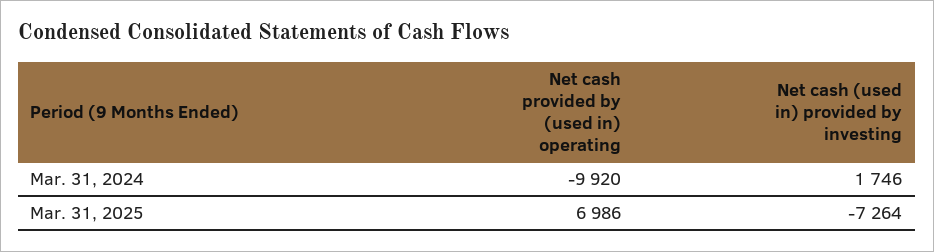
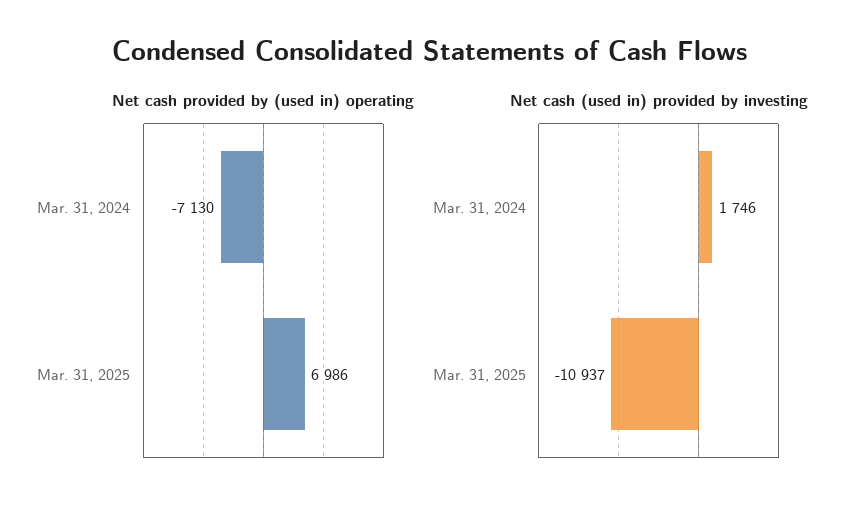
Net cash provided by (used in) operating, Mar. 31, 2024: -9920 -> -7130
Net cash (used in) provided by investing, Mar. 31, 2025: -7264 -> -10937

